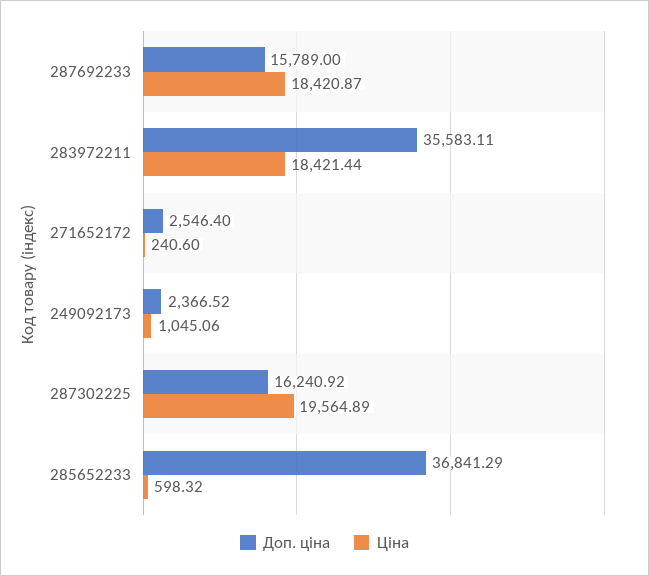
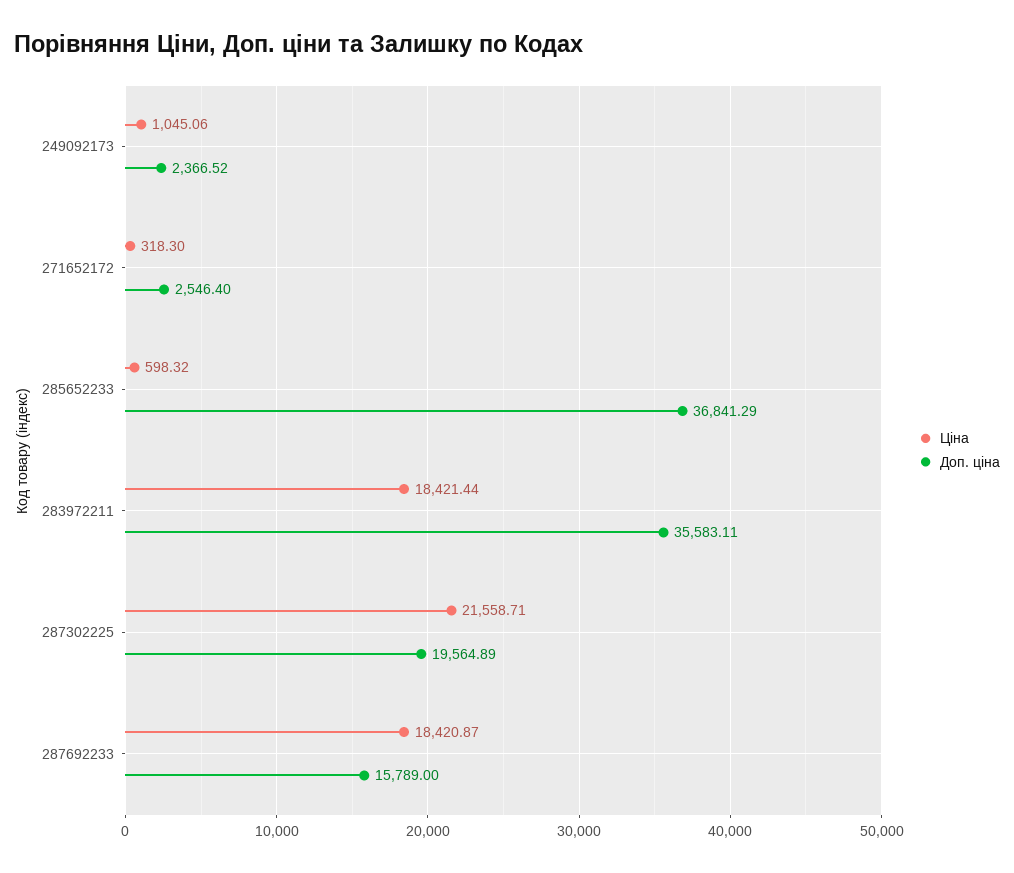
Ціна, 271652172: 240.6 -> 318.3
Доп. ціна, 287302225: 16240.92 -> 19564.89
Ціна, 287302225: 19564.89 -> 21558.71

